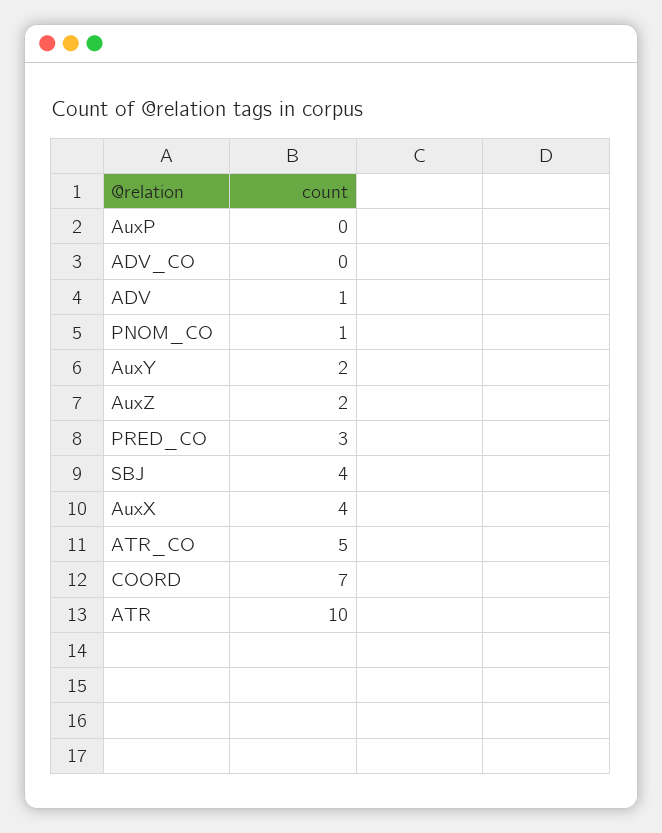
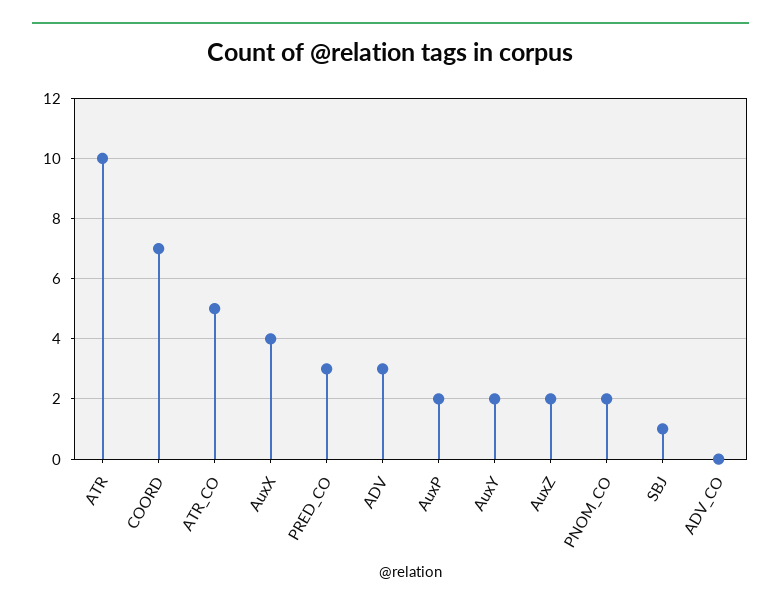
AuxP: 0 -> 2
ADV: 1 -> 3
PNOM_CO: 1 -> 2
SBJ: 4 -> 1

